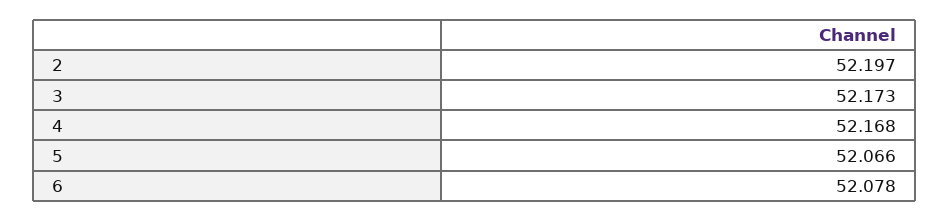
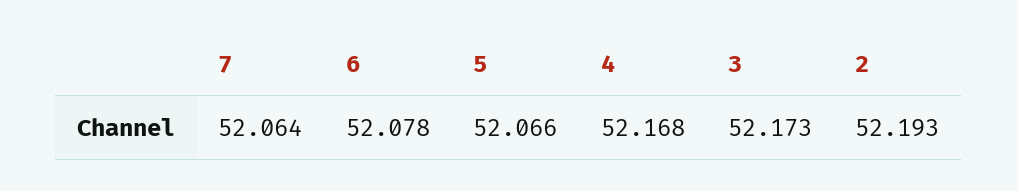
2: 52.197 -> 52.193
7: none -> 52.064

